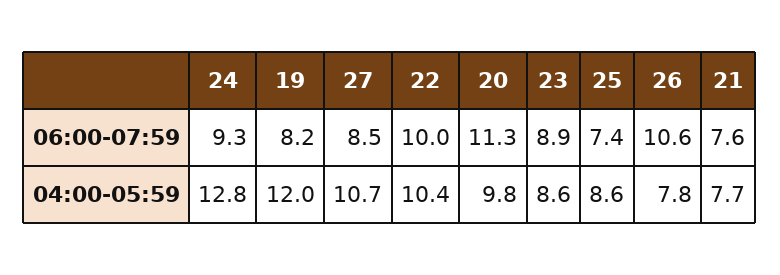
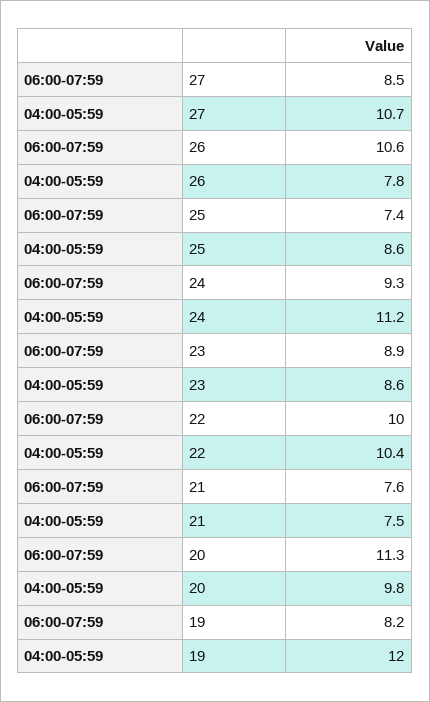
24, 04:00-05:59: 12.8 -> 11.2
21, 04:00-05:59: 7.7 -> 7.5

